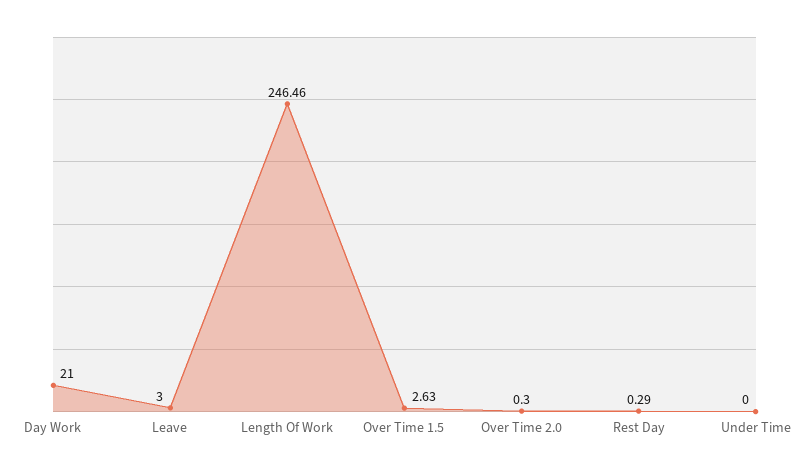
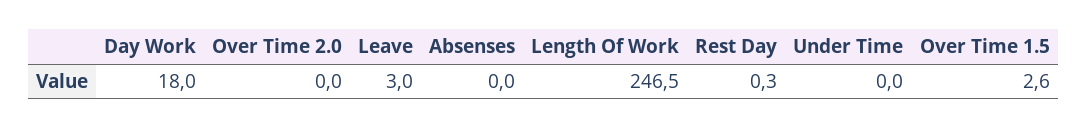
Day Work: 21 -> 18
Over Time 2.0: 0.3 -> 0
Absenses: none -> 0

